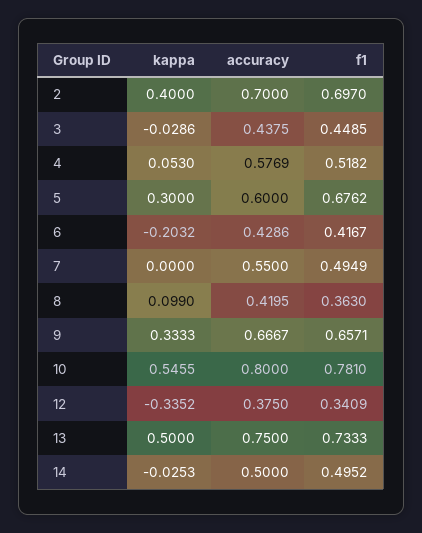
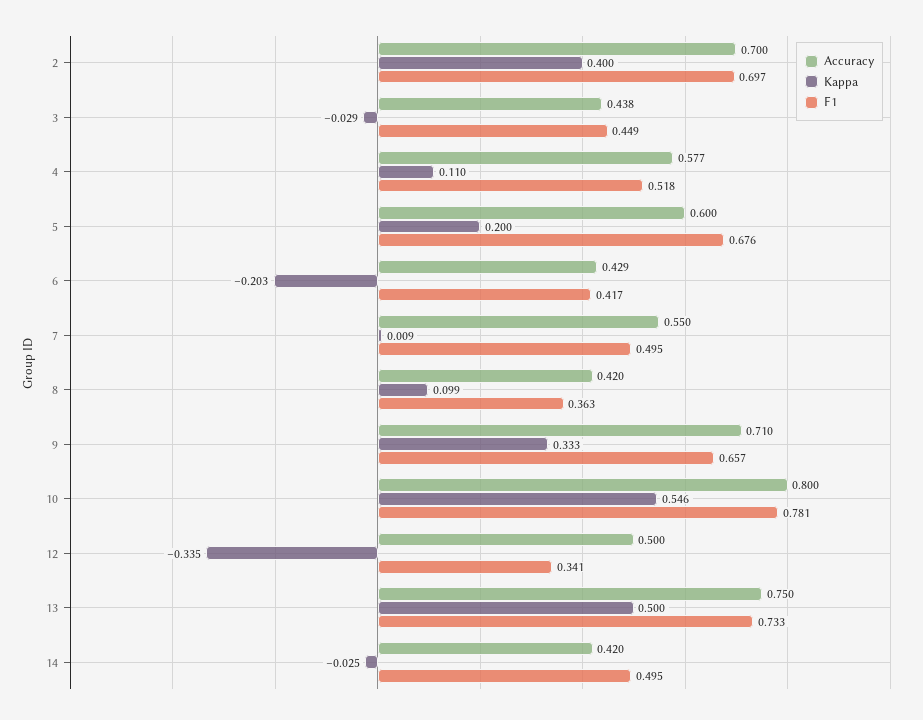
kappa, 4: 0.053 -> 0.11
kappa, 5: 0.3 -> 0.2
kappa, 7: 0 -> 0.009
accuracy, 9: 0.6667 -> 0.71
accuracy, 12: 0.375 -> 0.5
accuracy, 14: 0.5 -> 0.42

